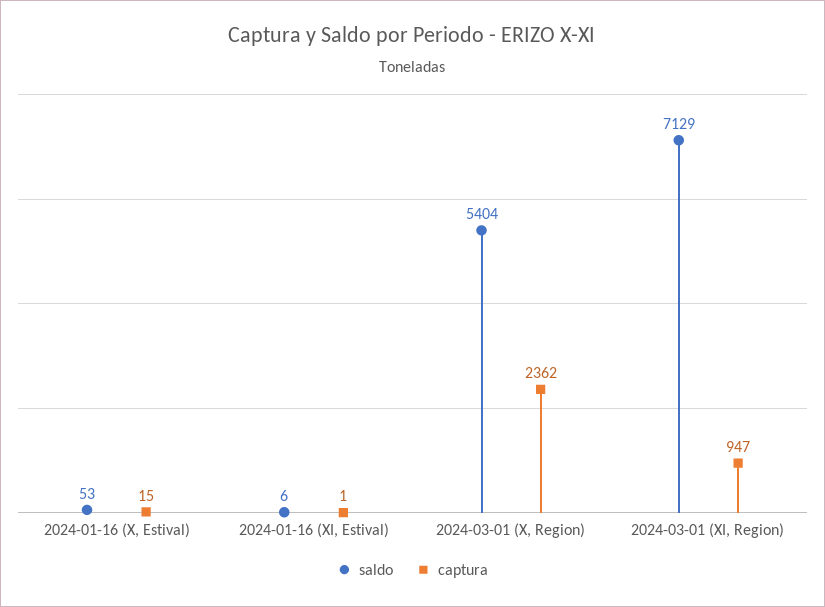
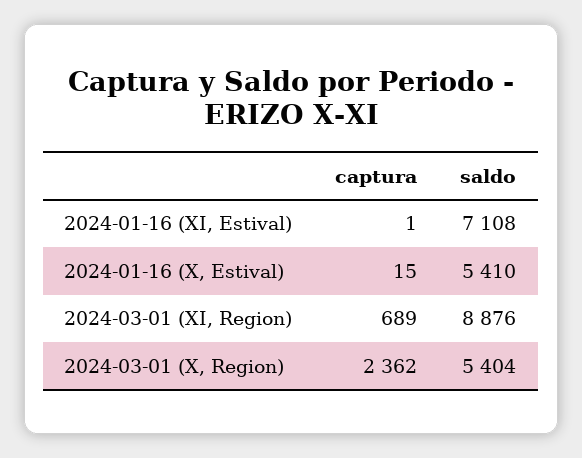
saldo, 2024-01-16 (X, Estival): 53 -> 5410
saldo, 2024-01-16 (XI, Estival): 6 -> 7108
saldo, 2024-03-01 (XI, Region): 7129 -> 8876
captura, 2024-03-01 (XI, Region): 947 -> 689

